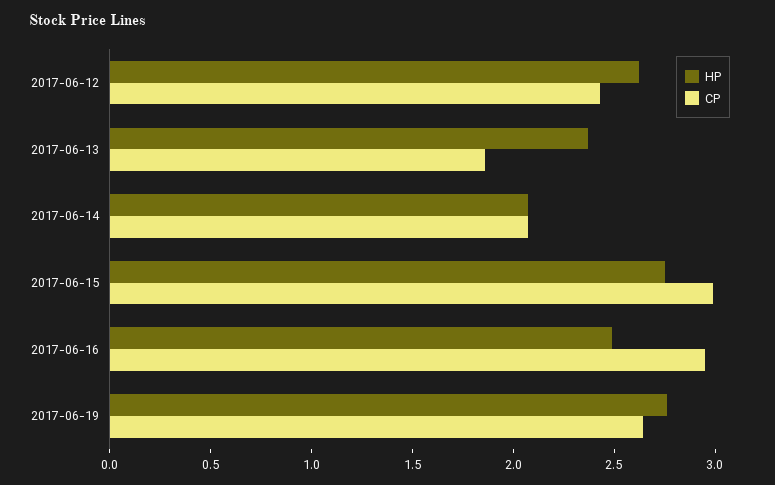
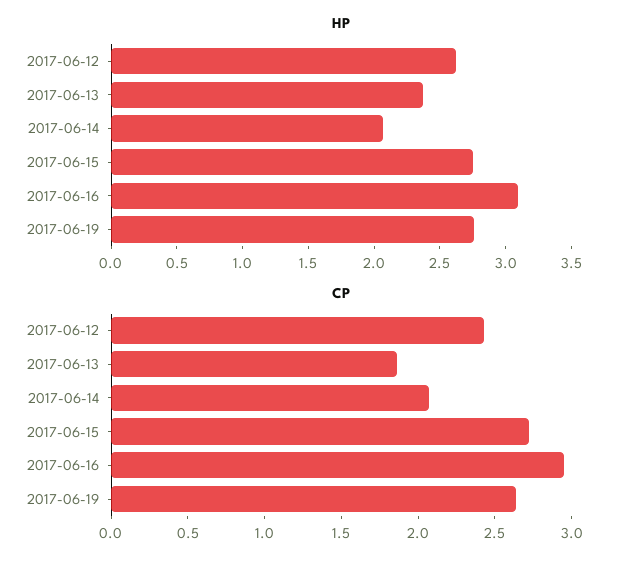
CP, 2017-06-15: 3 -> 2.7
HP, 2017-06-16: 2.5 -> 3.1

